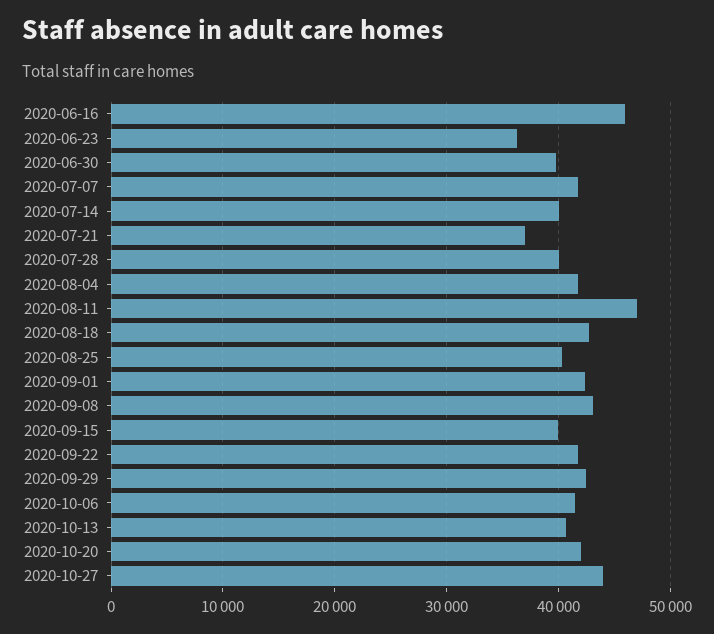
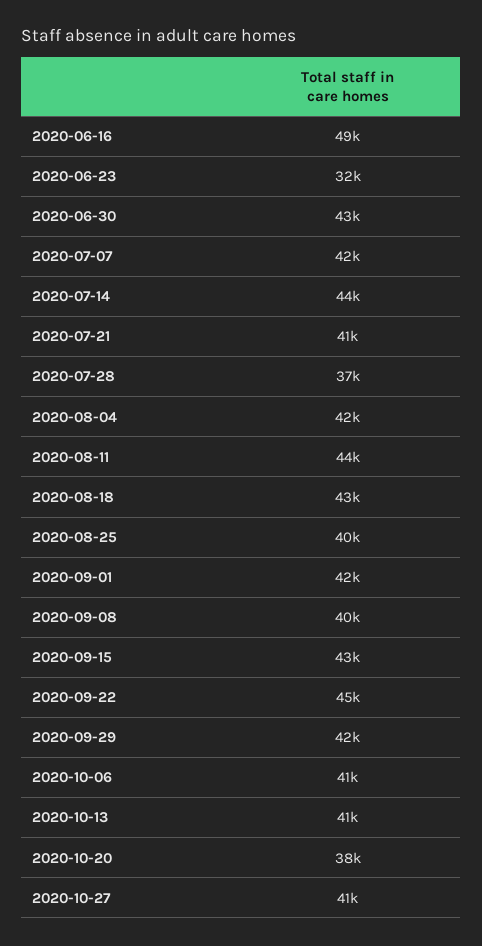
2020-06-16: 46000 -> 49000
2020-06-23: 36000 -> 32000
2020-06-30: 40000 -> 43000
2020-07-14: 40000 -> 44000
2020-07-21: 37000 -> 41000
2020-07-28: 40000 -> 37000
2020-08-11: 47000 -> 44000
2020-09-08: 43000 -> 40000
2020-09-15: 40000 -> 43000
2020-09-22: 42000 -> 45000
2020-10-20: 42000 -> 38000
2020-10-27: 44000 -> 41000

